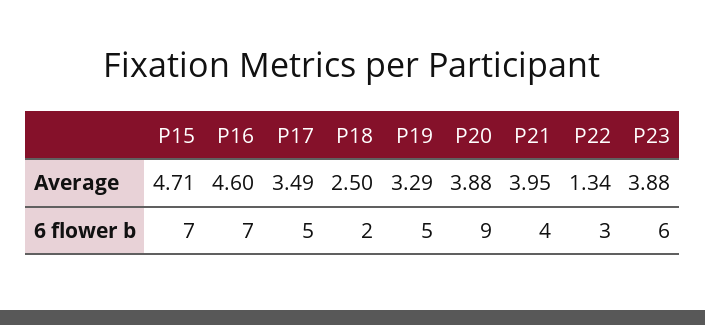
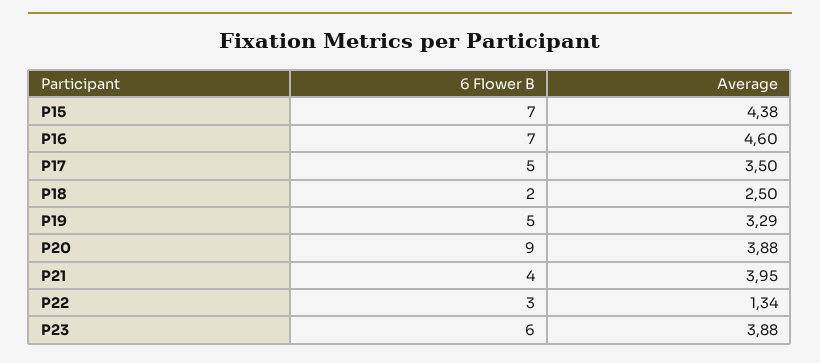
P15, Average: 4.71 -> 4.38
P17, Average: 3.49 -> 3.5

